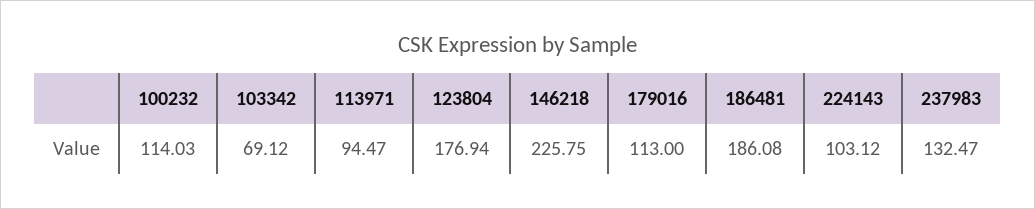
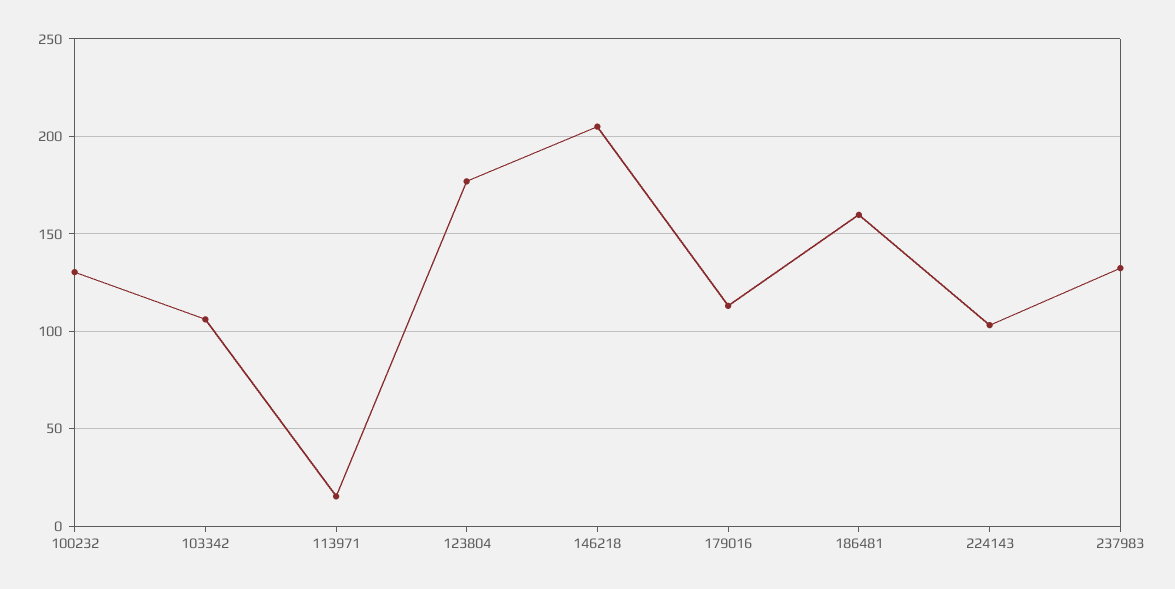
100232: 114.03 -> 130
103342: 69.12 -> 105
113971: 94.47 -> 15
146218: 225.75 -> 205
186481: 186.08 -> 160

